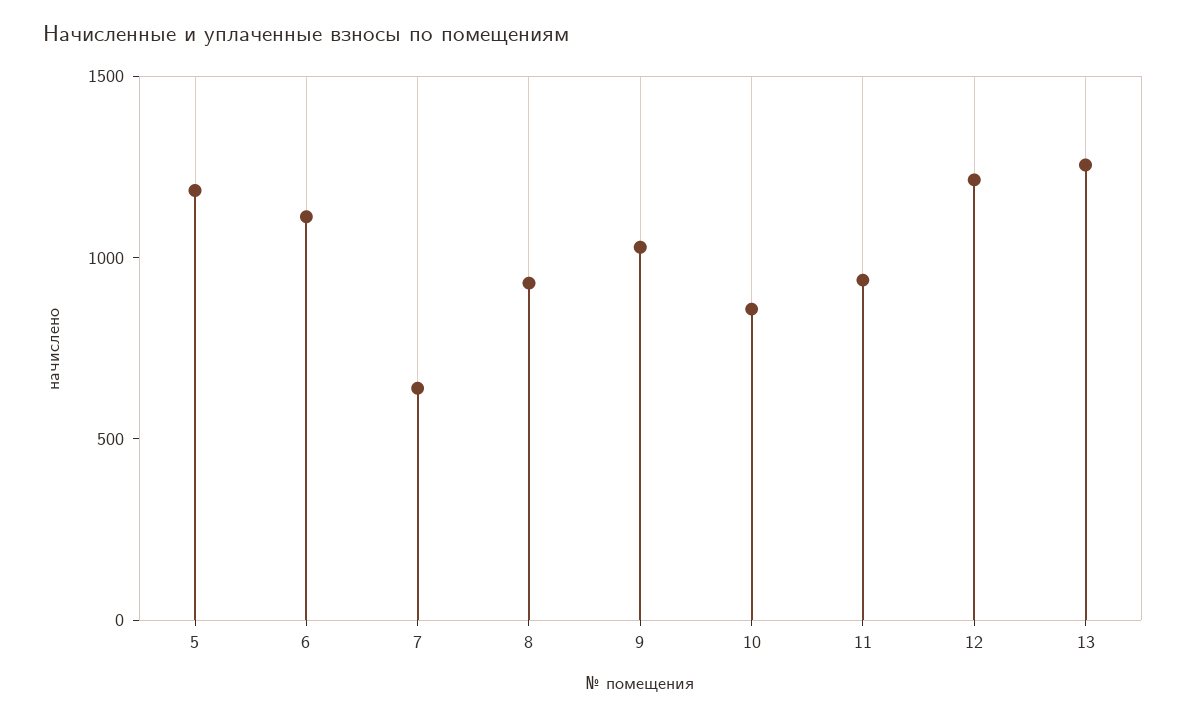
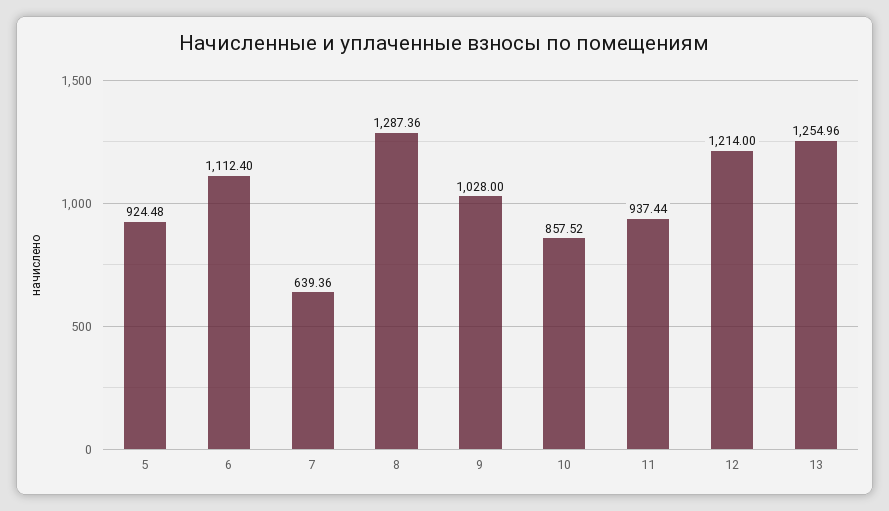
5: 1200 -> 924.48
8: 900 -> 1287.36

